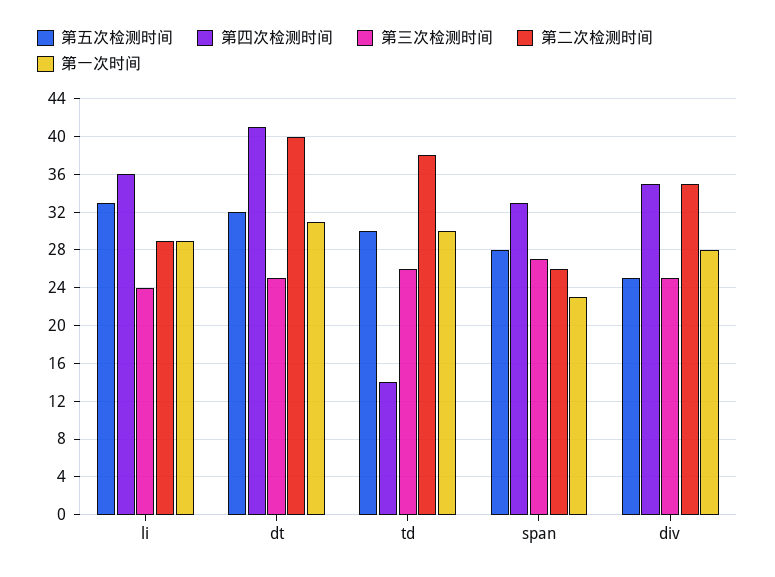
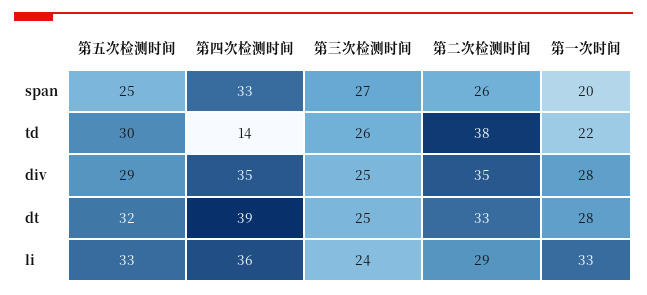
第一次时间, li: 29 -> 33
第四次检测时间, dt: 41 -> 39
第二次检测时间, dt: 40 -> 33
第一次时间, dt: 31 -> 28
第一次时间, td: 30 -> 22
第五次检测时间, span: 28 -> 25
第一次时间, span: 23 -> 20
第五次检测时间, div: 25 -> 29

